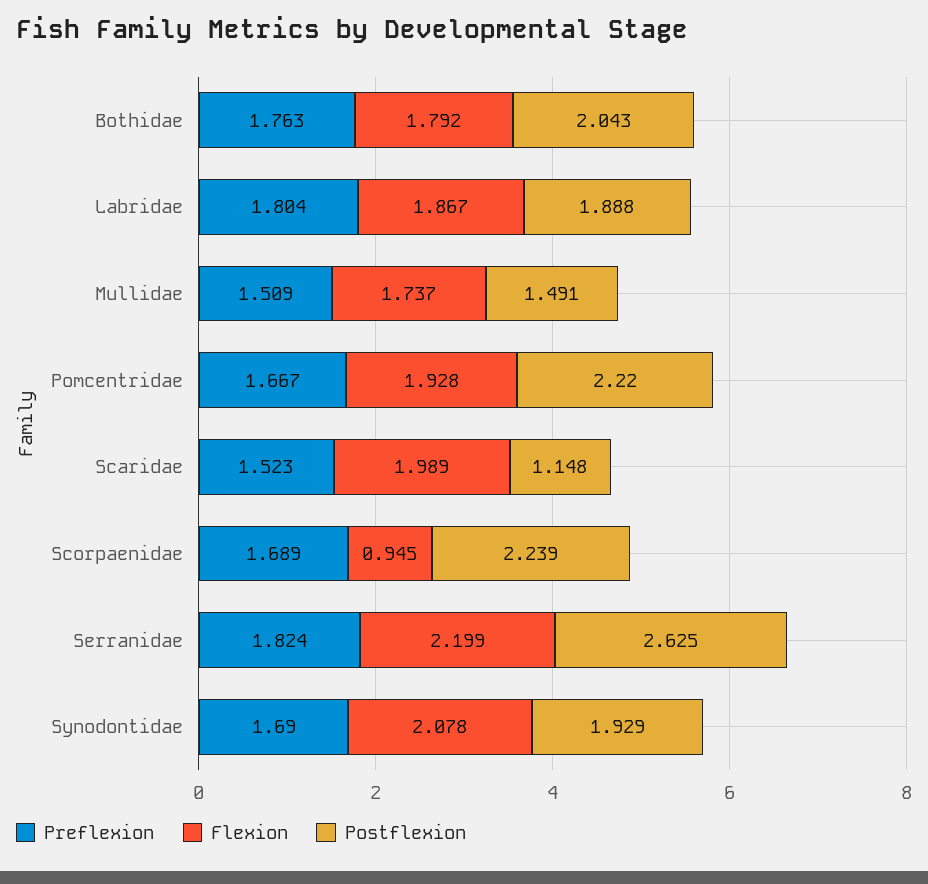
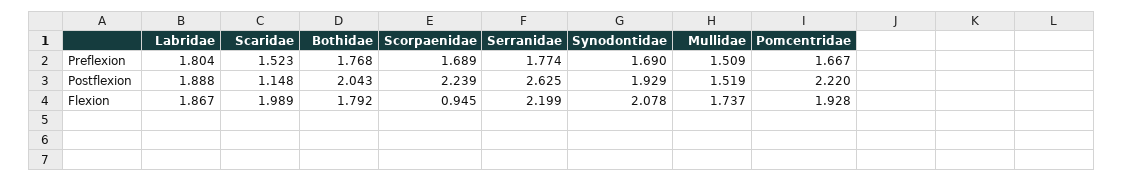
Preflexion, Bothidae: 1.763 -> 1.768
Postflexion, Mullidae: 1.491 -> 1.519
Preflexion, Serranidae: 1.824 -> 1.774

